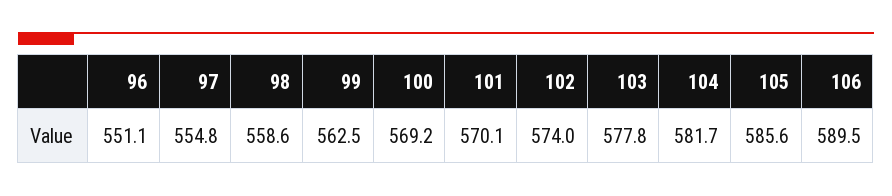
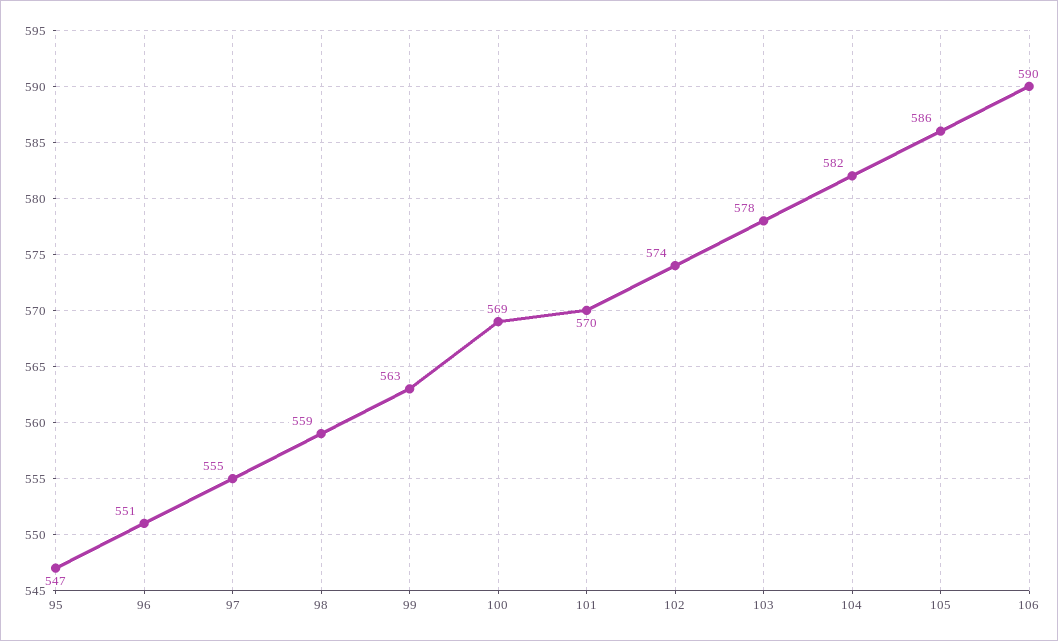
95: none -> 547

